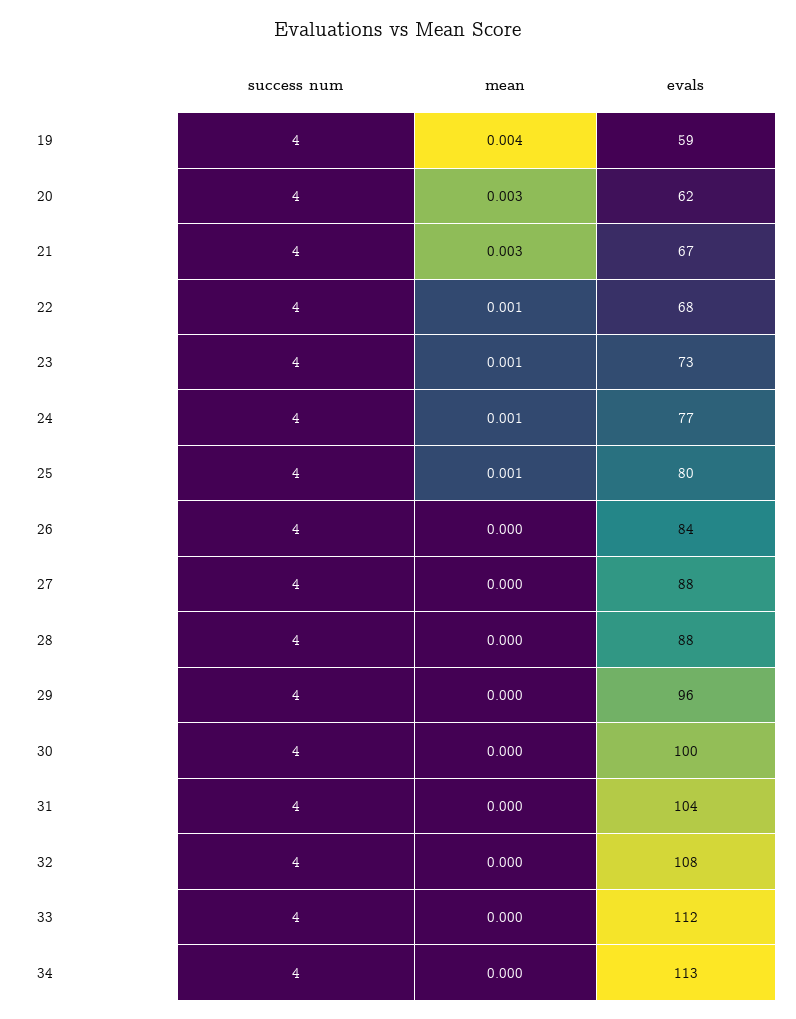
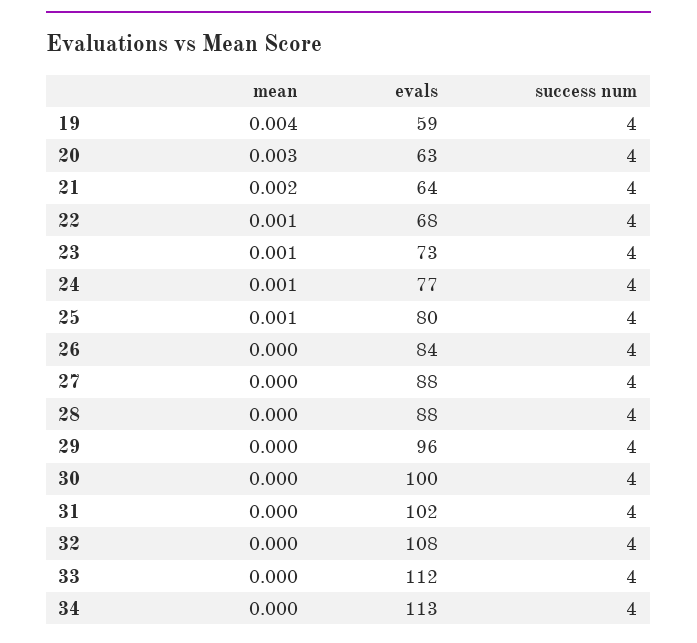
evals, 20: 62 -> 63
mean, 21: 0.003 -> 0.002
evals, 21: 67 -> 64
evals, 31: 104 -> 102

